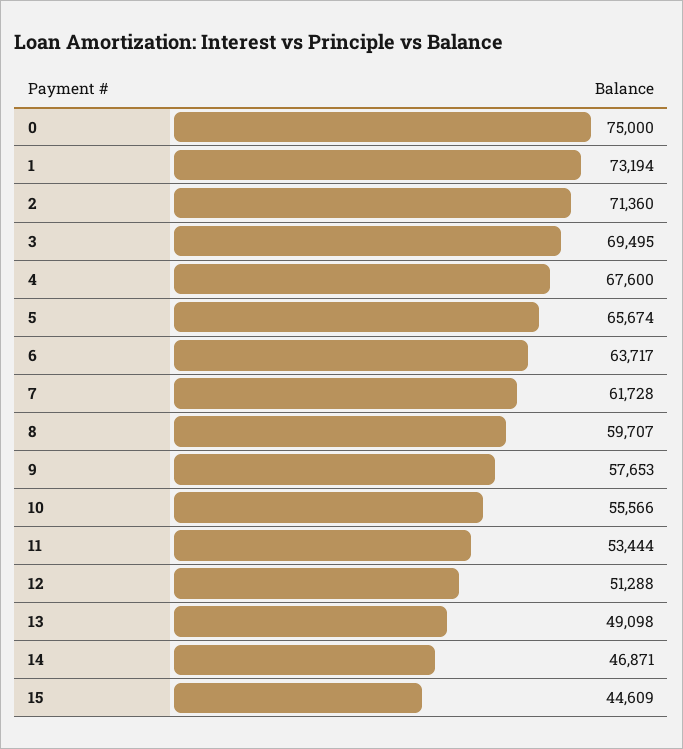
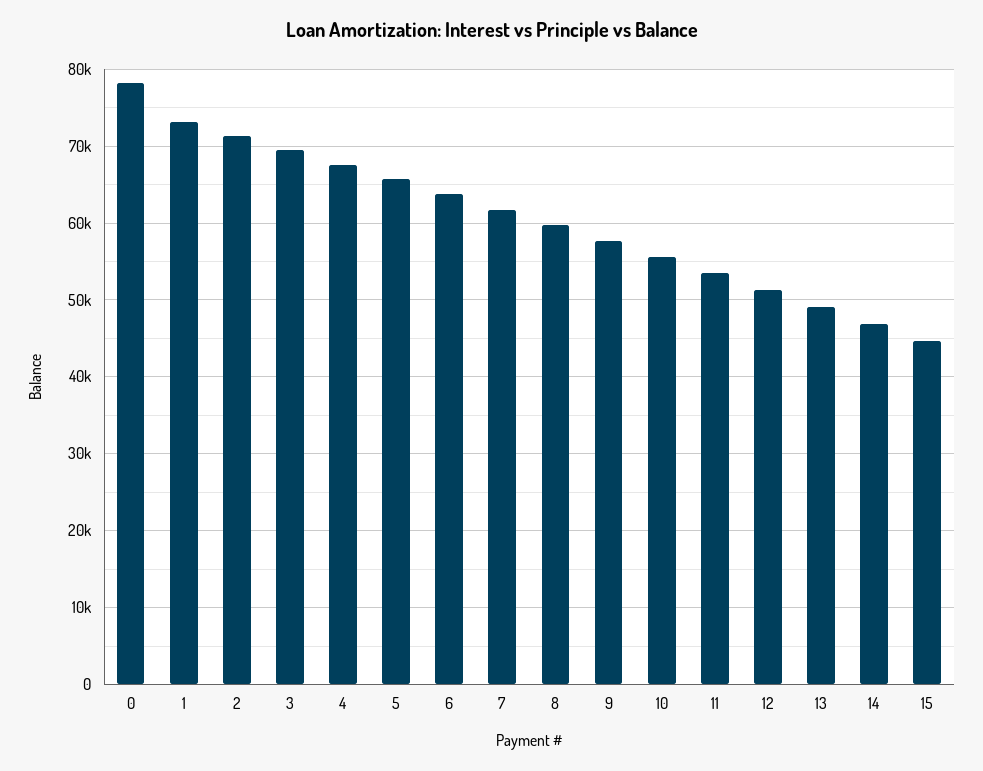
0: 75000 -> 78000

